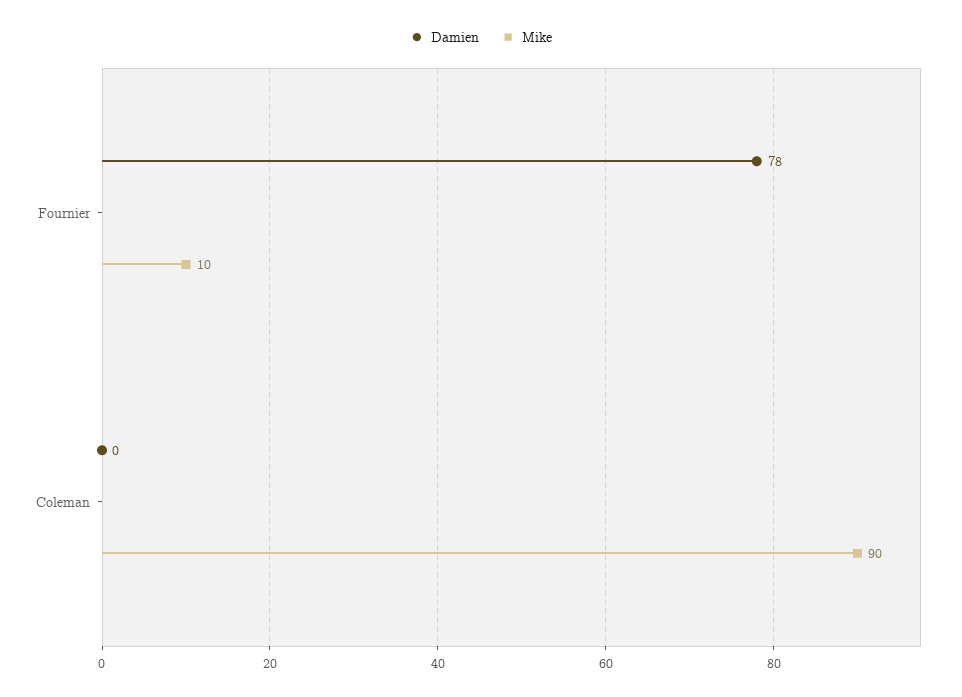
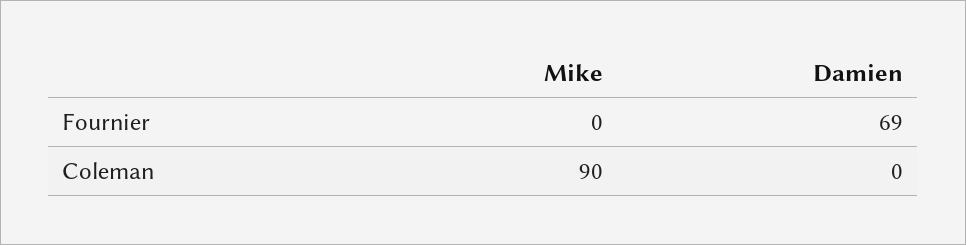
Damien, Fournier: 78 -> 69
Mike, Fournier: 10 -> 0

